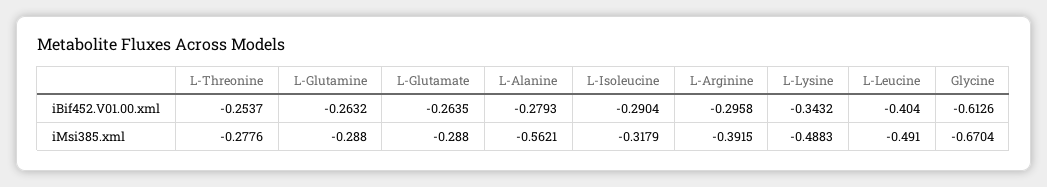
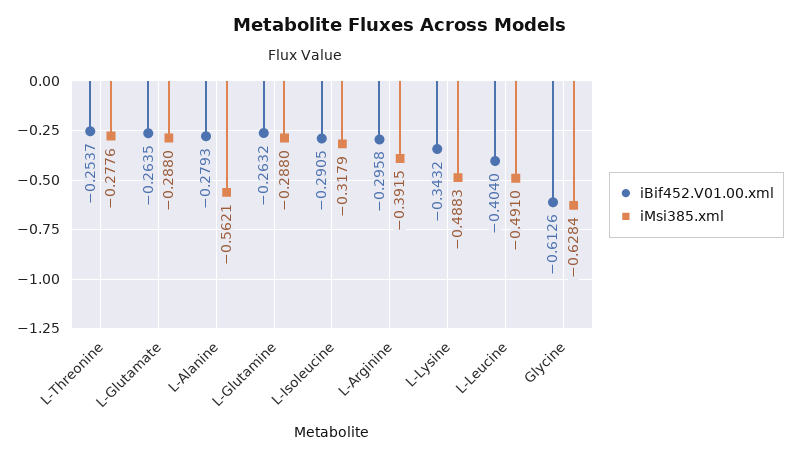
iBif452.V01.00.xml, L-Isoleucine: -0.2904 -> -0.2905
iMsi385.xml, Glycine: -0.6704 -> -0.6284

